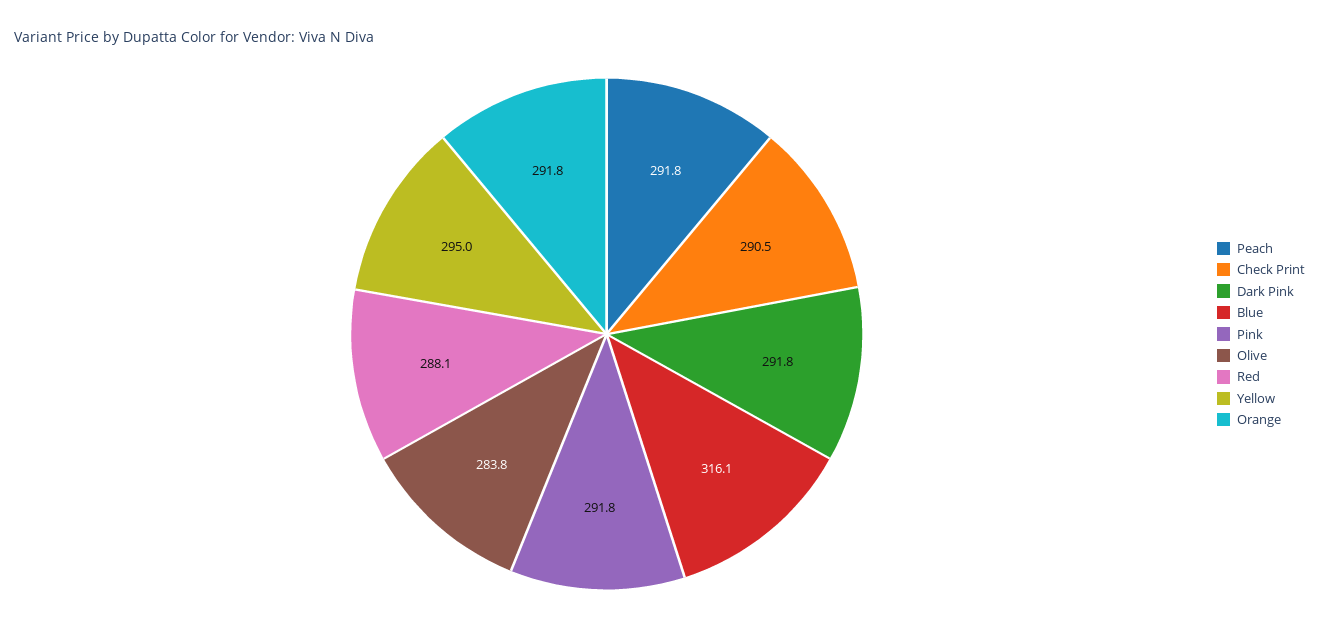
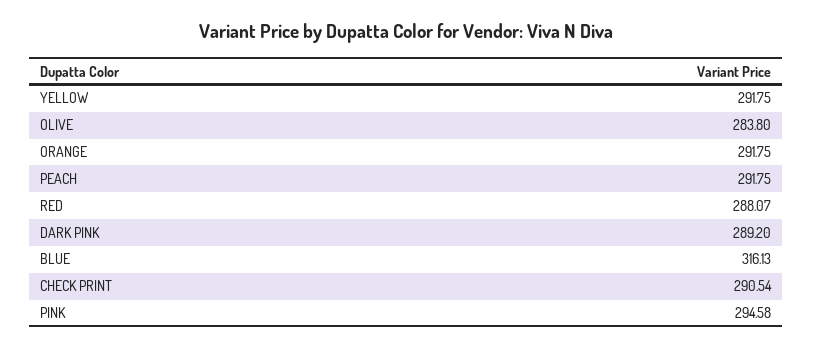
Dark Pink: 291.8 -> 289.2
Pink: 291.8 -> 294.58
Yellow: 295 -> 291.75

